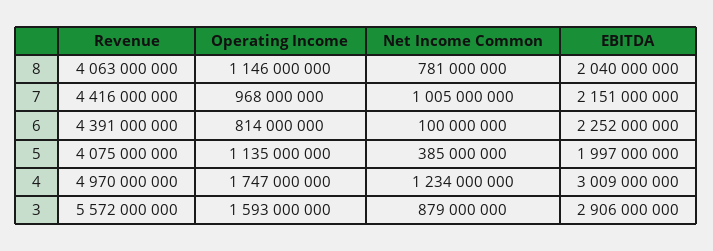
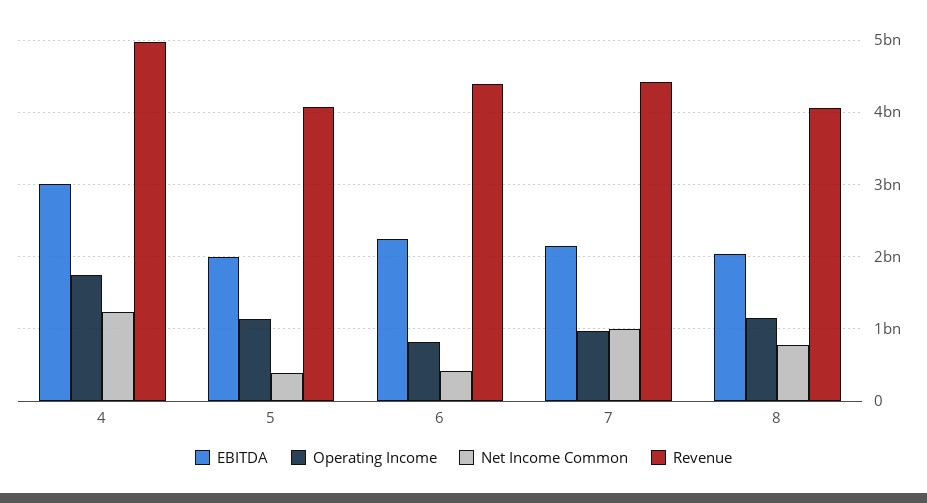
Net Income Common, 6: 100000000 -> 400000000
Revenue, 3: 5572000000 -> none
Operating Income, 3: 1593000000 -> none
Net Income Common, 3: 879000000 -> none
EBITDA, 3: 2906000000 -> none

